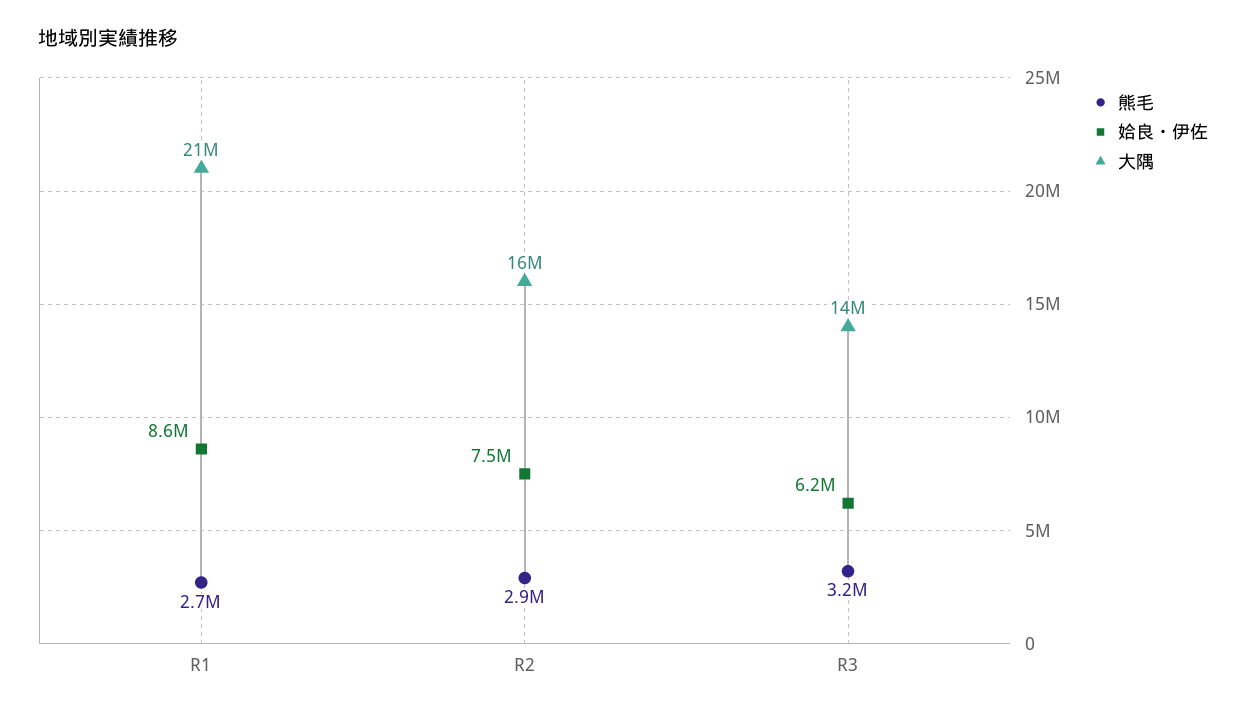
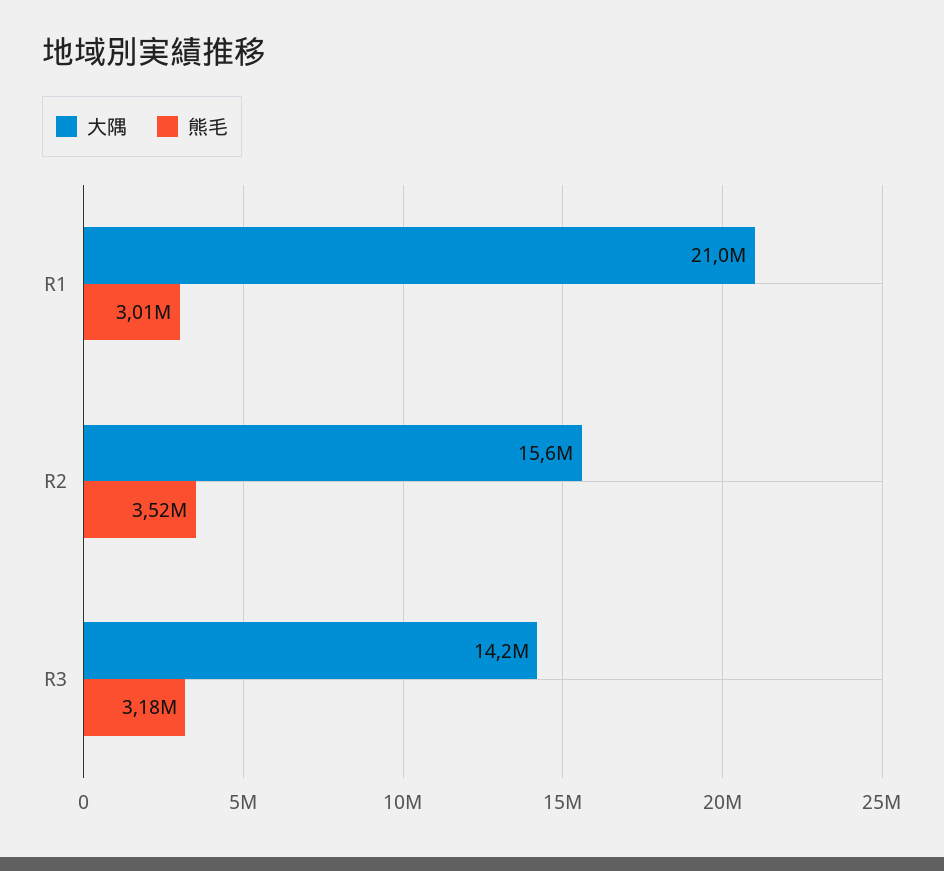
熊毛, R1: 2700000 -> 3010000
姶良・伊佐, R1: 8600000 -> none
熊毛, R2: 2900000 -> 3520000
姶良・伊佐, R2: 7500000 -> none
姶良・伊佐, R3: 6200000 -> none

